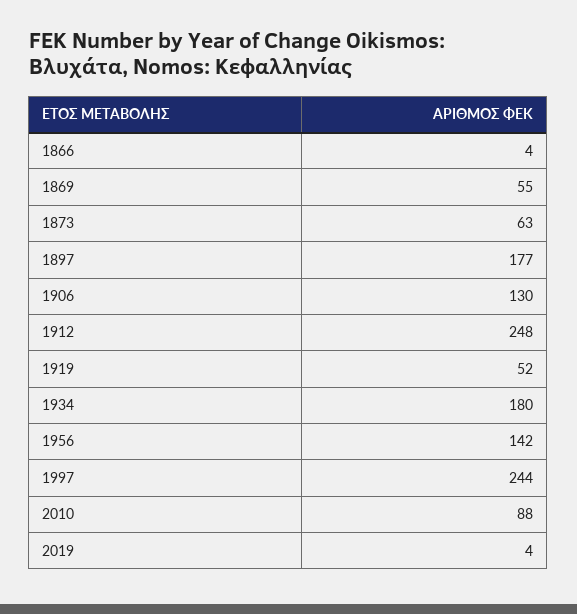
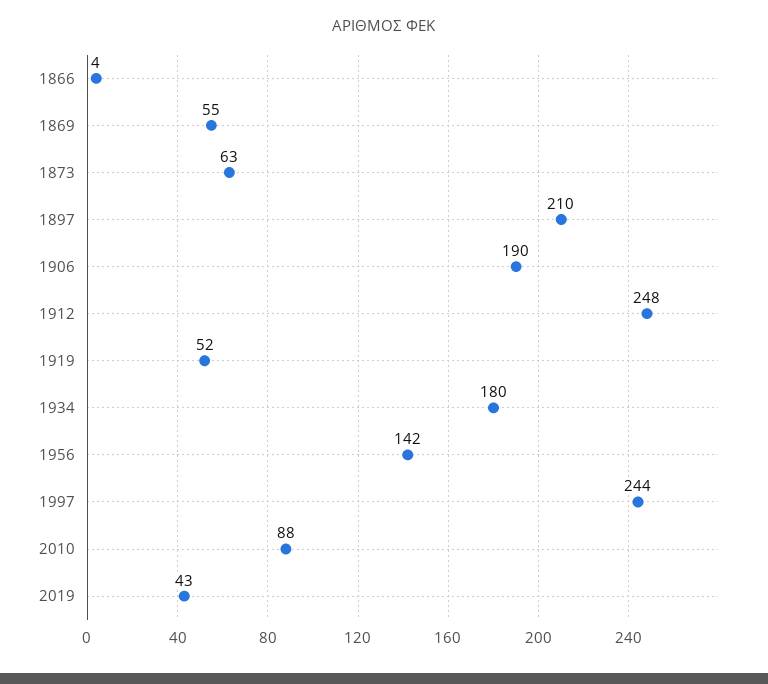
1897: 177 -> 210
1906: 130 -> 190
2019: 4 -> 43

